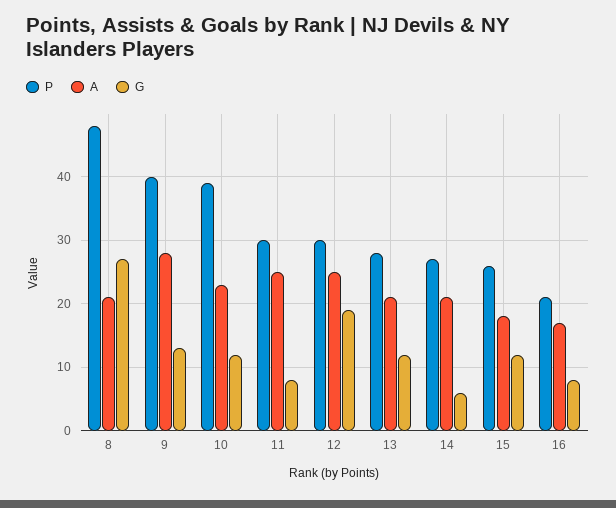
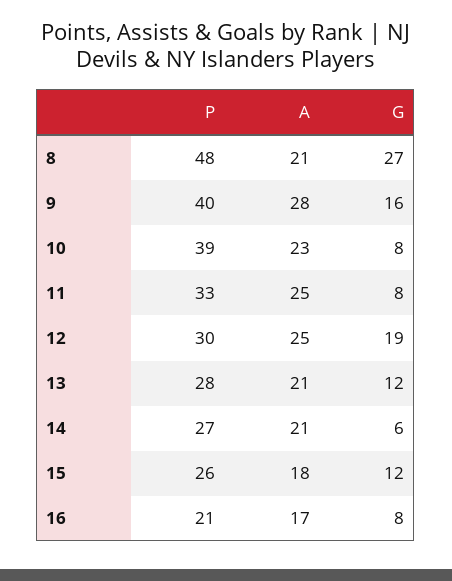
G, 9: 13 -> 16
G, 10: 12 -> 8
P, 11: 30 -> 33

